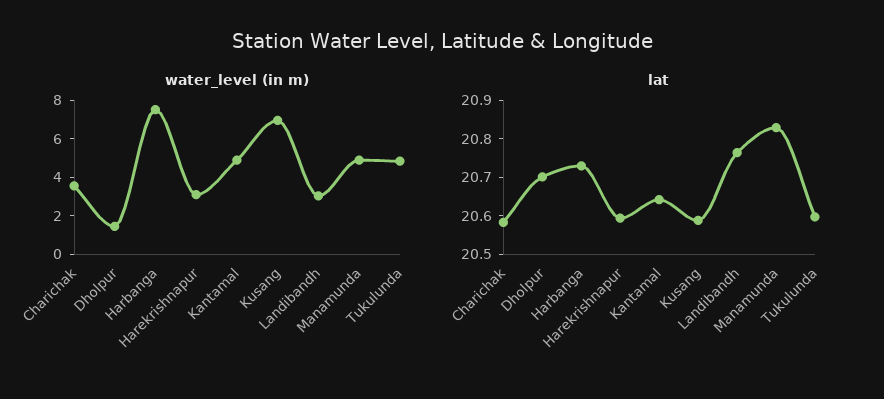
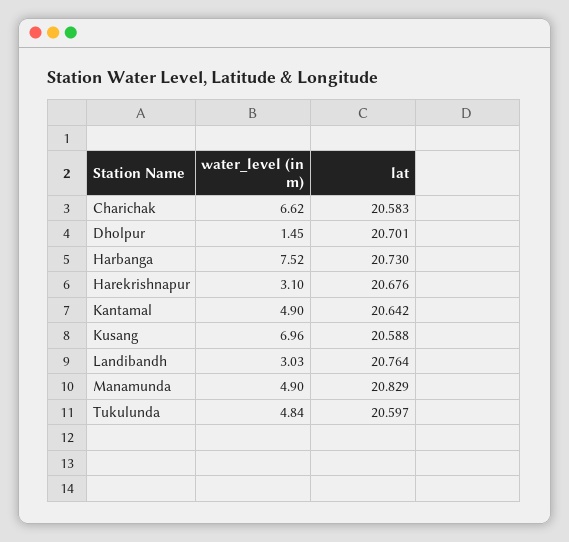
water_level (in m), Charichak: 3.5 -> 6.62
lat, Harekrishnapur: 20.6 -> 20.676

